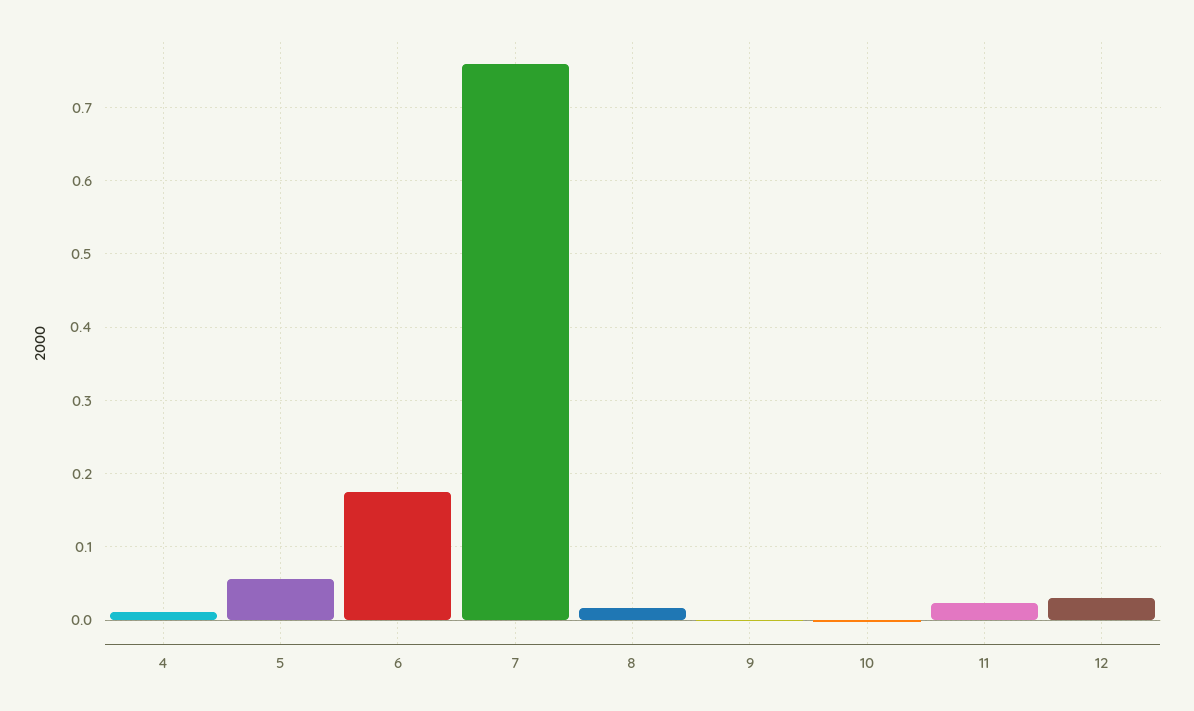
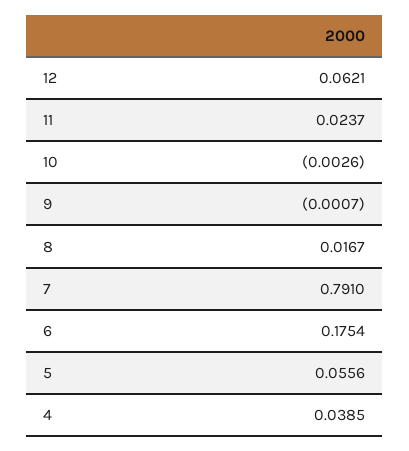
4: 0.01 -> 0.0385
7: 0.76 -> 0.791
12: 0.03 -> 0.0621

